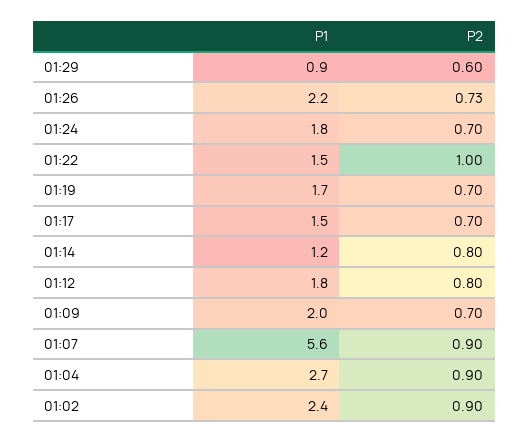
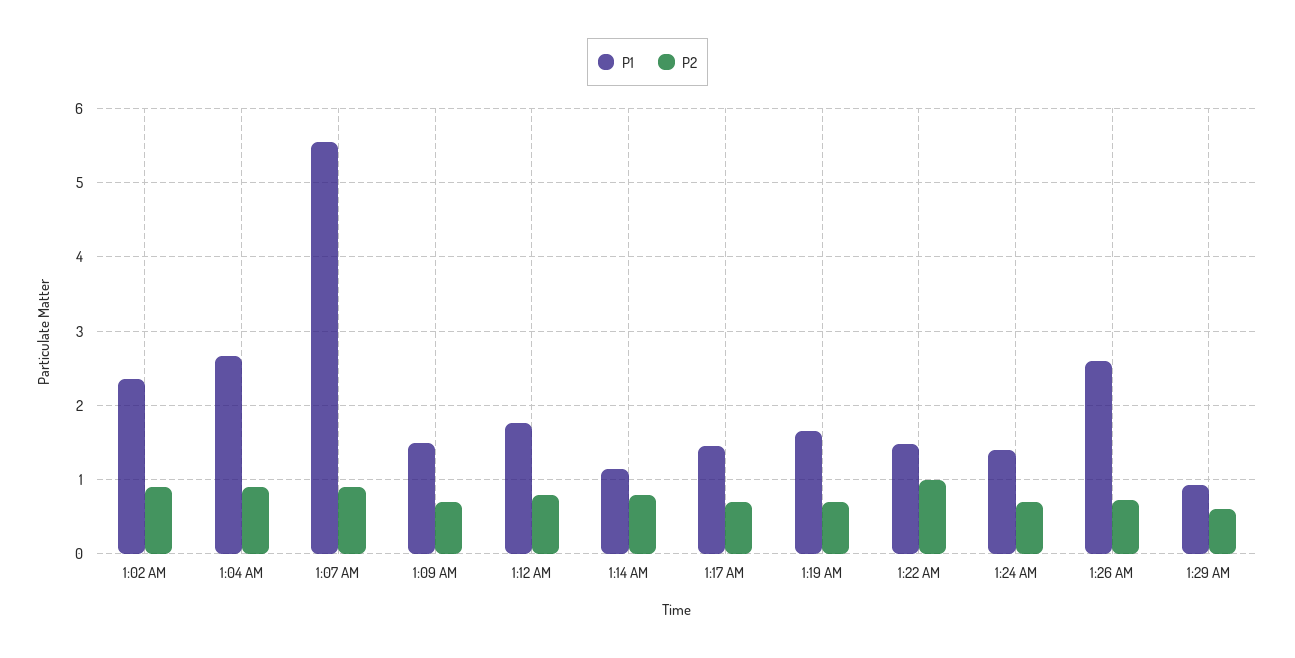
P1, 01:26: 2.2 -> 2.6
P1, 01:24: 1.8 -> 1.4
P1, 01:09: 2 -> 1.5

